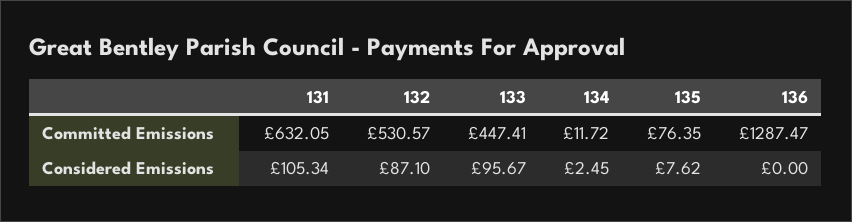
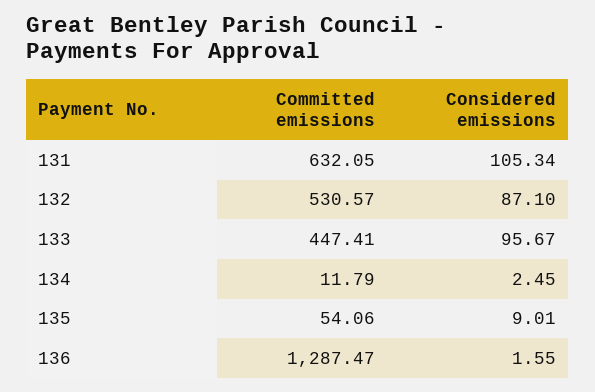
134, Committed Emissions: 11.72 -> 11.79
135, Committed Emissions: 76.35 -> 54.06
135, Considered Emissions: 7.62 -> 9.01
136, Considered Emissions: 0 -> 1.55

